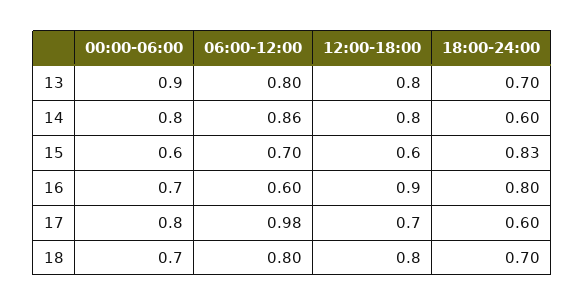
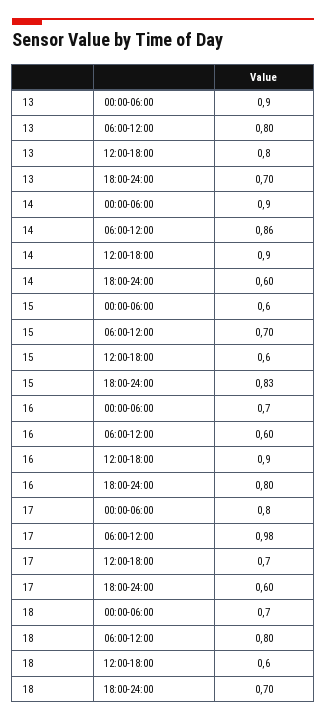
00:00-06:00, 14: 0.8 -> 0.9
12:00-18:00, 14: 0.8 -> 0.9
12:00-18:00, 18: 0.8 -> 0.6

